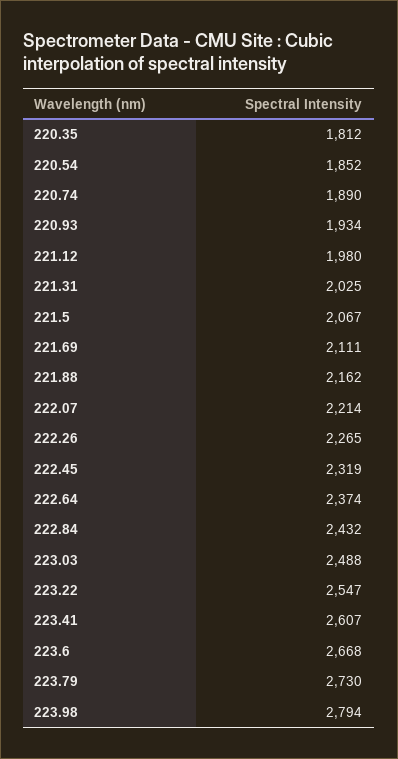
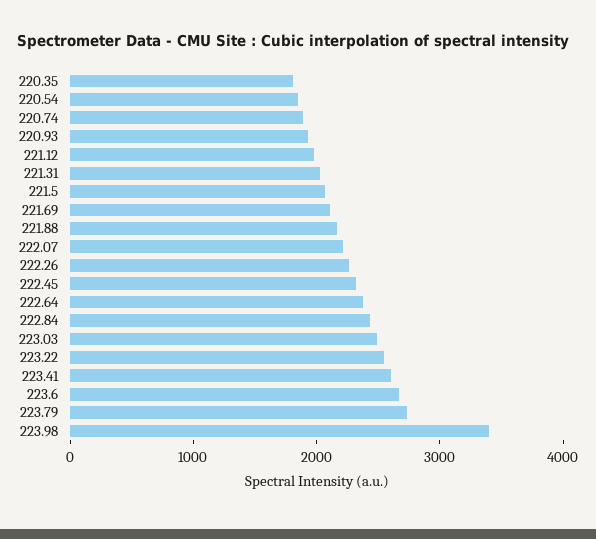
223.98: 2794 -> 3400

